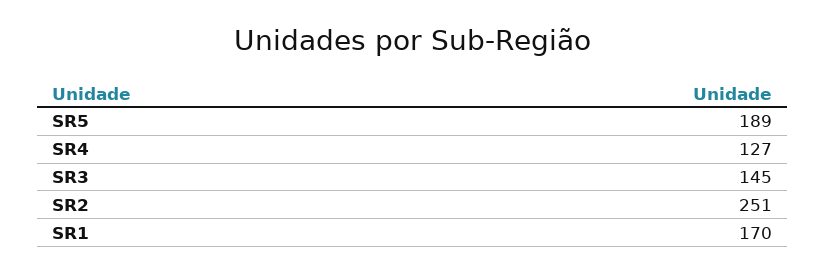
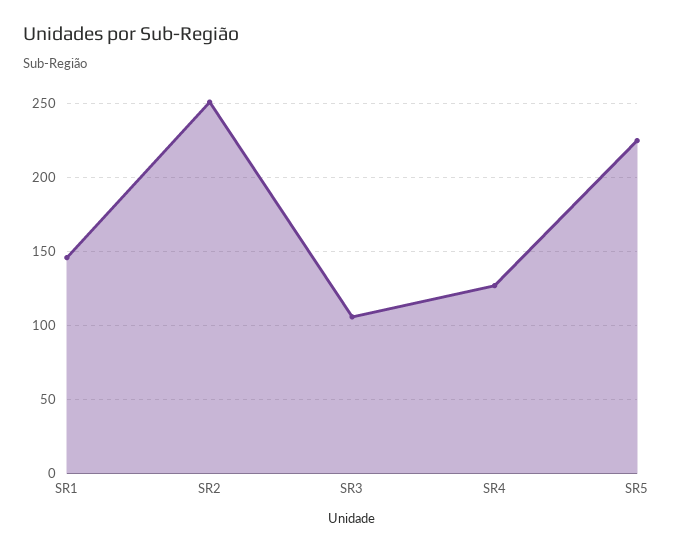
SR5: 189 -> 225
SR3: 145 -> 105
SR1: 170 -> 145

